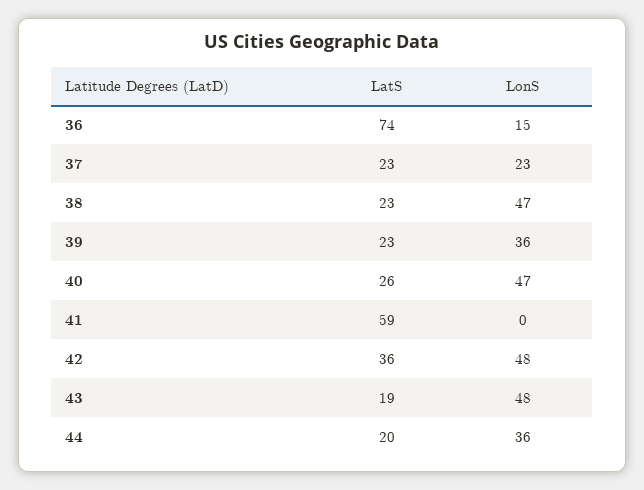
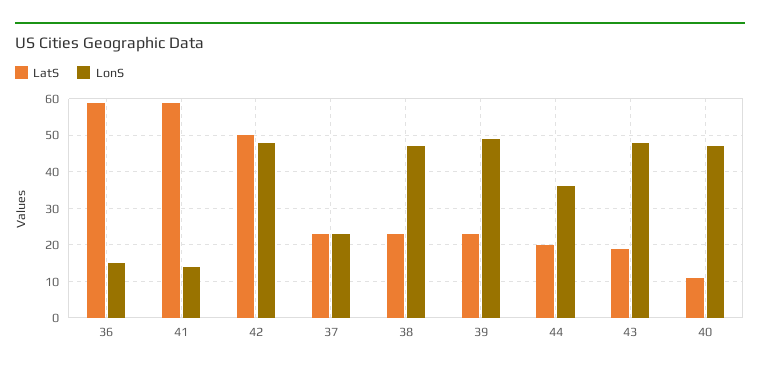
LatS, 36: 74 -> 60
LonS, 39: 36 -> 50
LatS, 40: 26 -> 10
LonS, 41: 0 -> 15
LatS, 42: 36 -> 50

